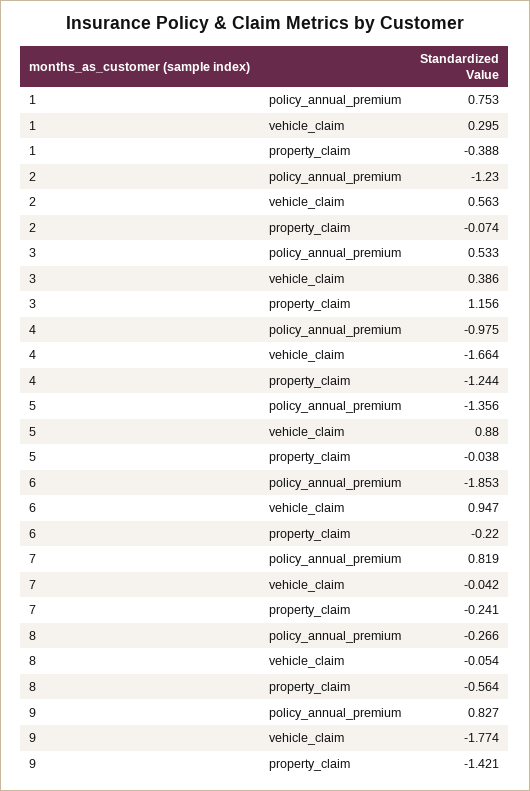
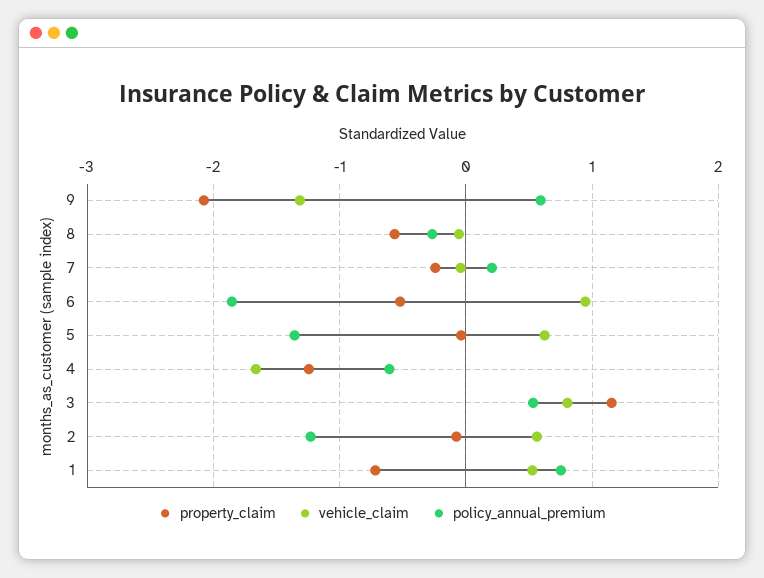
vehicle_claim, 1: 0.295 -> 0.5
property_claim, 1: -0.388 -> -0.7
vehicle_claim, 3: 0.386 -> 0.8
policy_annual_premium, 4: -0.975 -> -0.6
vehicle_claim, 5: 0.88 -> 0.6
property_claim, 6: -0.22 -> -0.5
policy_annual_premium, 7: 0.819 -> 0.2
policy_annual_premium, 9: 0.827 -> 0.6
vehicle_claim, 9: -1.774 -> -1.3
property_claim, 9: -1.421 -> -2.1

